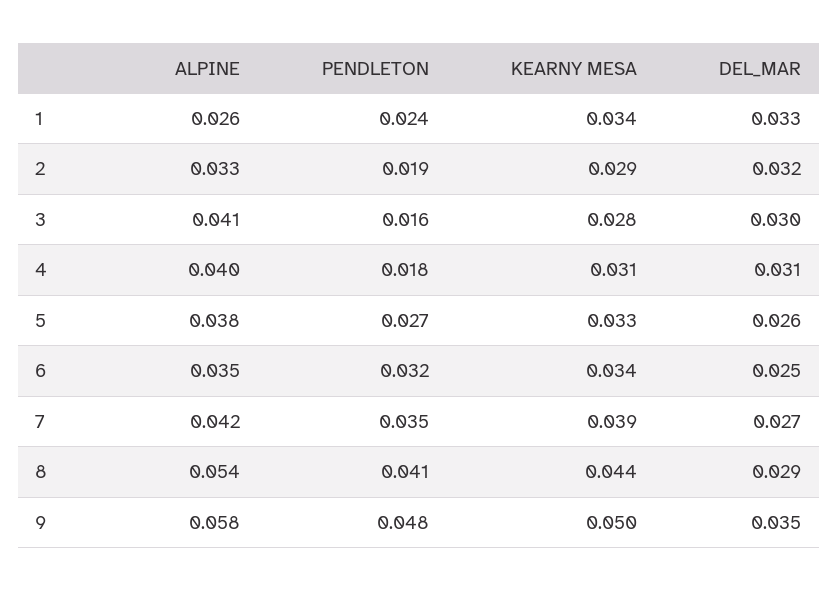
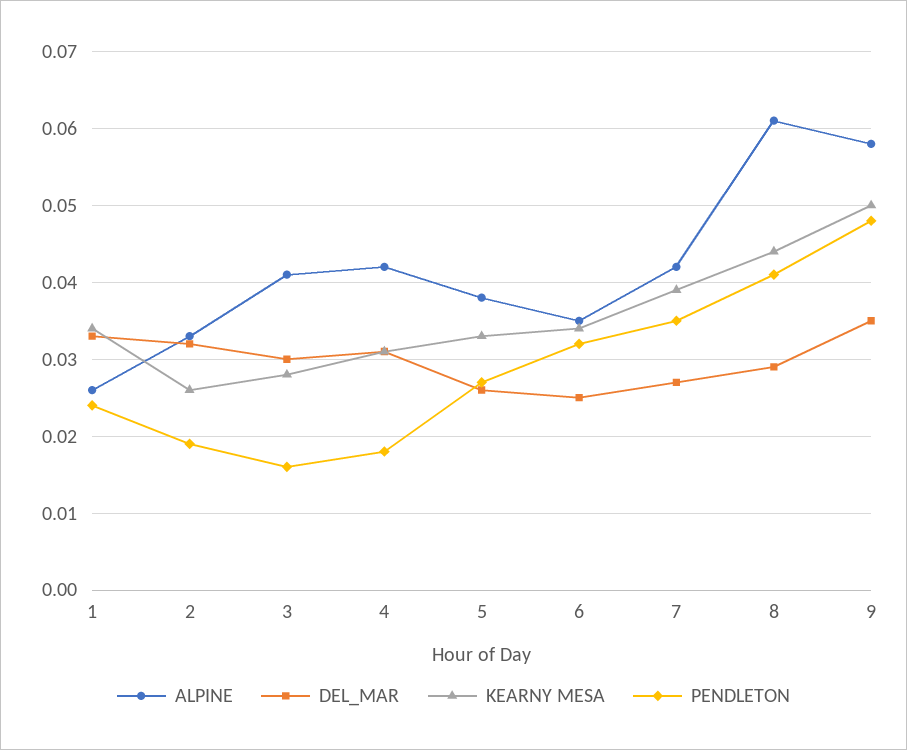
KEARNY MESA, 2: 0.029 -> 0.026
ALPINE, 4: 0.04 -> 0.042
ALPINE, 8: 0.054 -> 0.061

